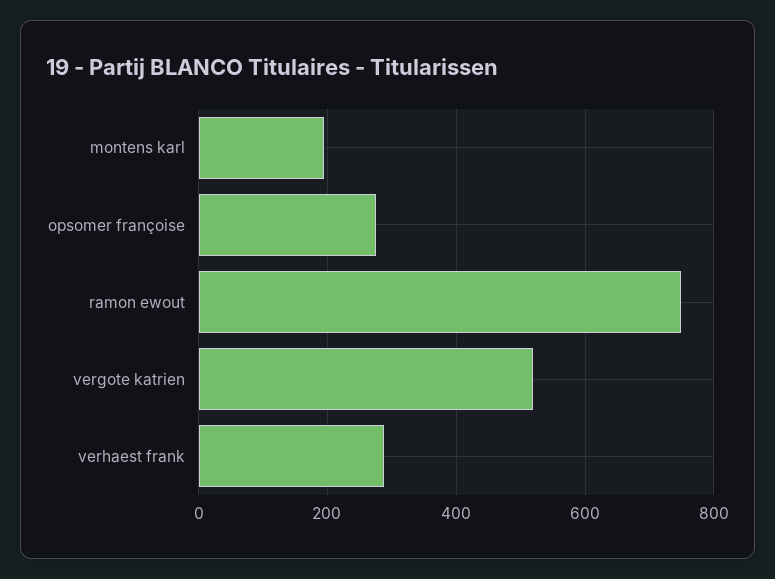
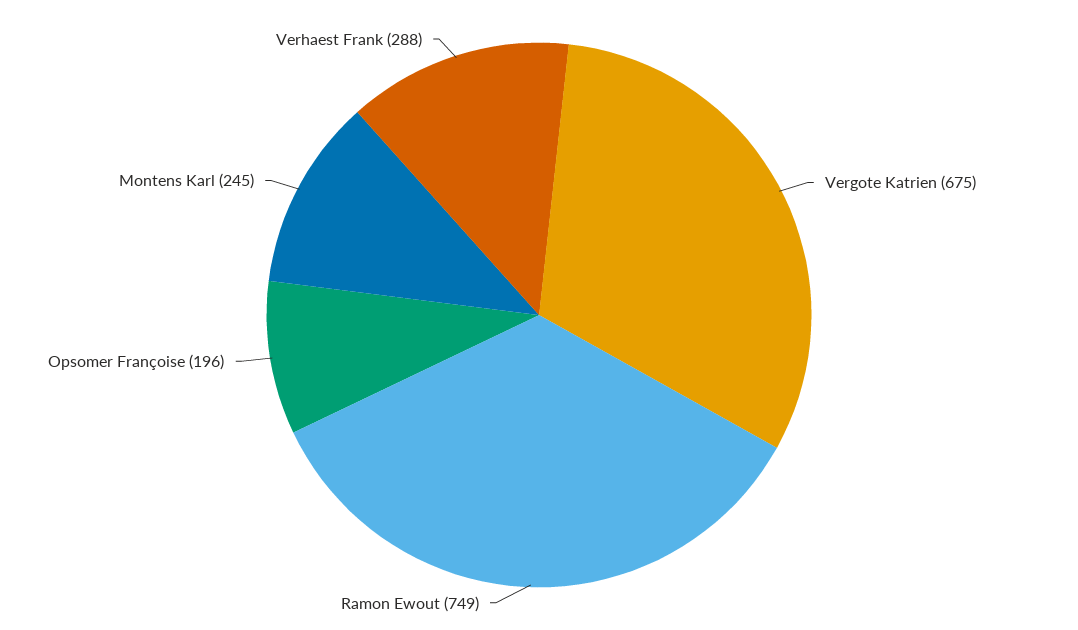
montens karl: 200 -> 245
opsomer françoise: 280 -> 196
vergote katrien: 520 -> 675

